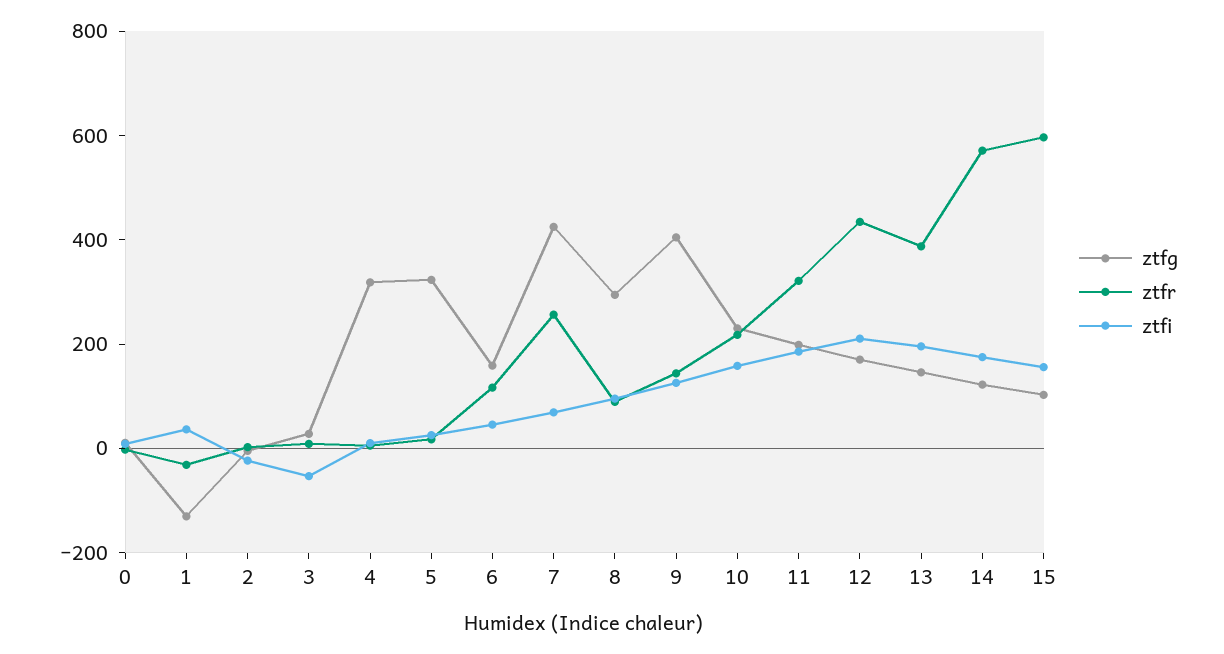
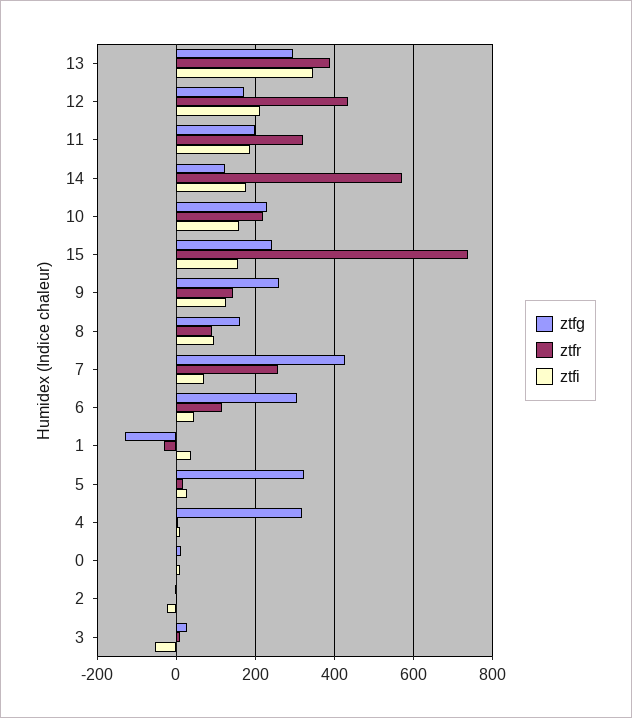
ztfg, 6: 150 -> 300
ztfg, 8: 300 -> 160
ztfg, 9: 400 -> 260
ztfg, 13: 150 -> 300
ztfi, 13: 200 -> 340
ztfg, 15: 100 -> 240
ztfr, 15: 600 -> 740

